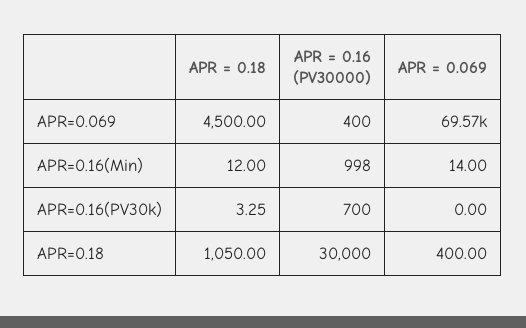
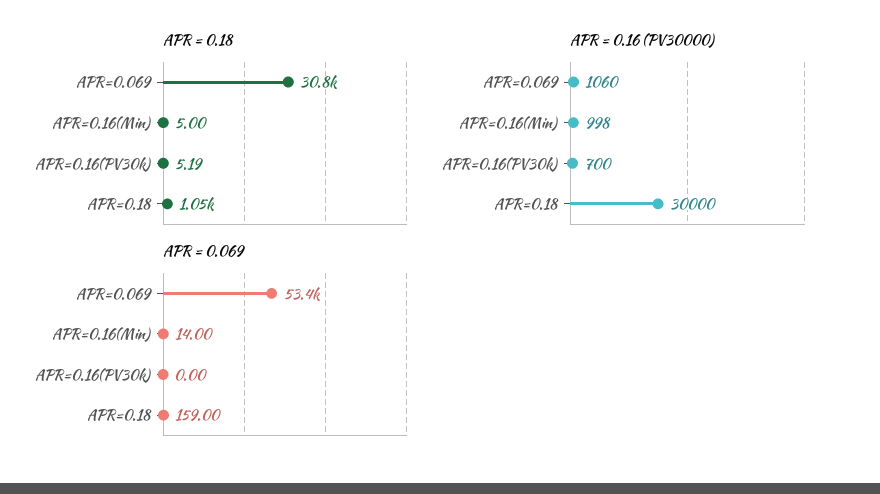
APR = 0.18, APR=0.069: 4500 -> 30800
APR = 0.16 (PV30000), APR=0.069: 400 -> 1060
APR = 0.069, APR=0.069: 69570 -> 53400
APR = 0.18, APR=0.16(Min): 12 -> 5
APR = 0.18, APR=0.16(PV30k): 3.25 -> 5.19
APR = 0.069, APR=0.18: 400 -> 159

